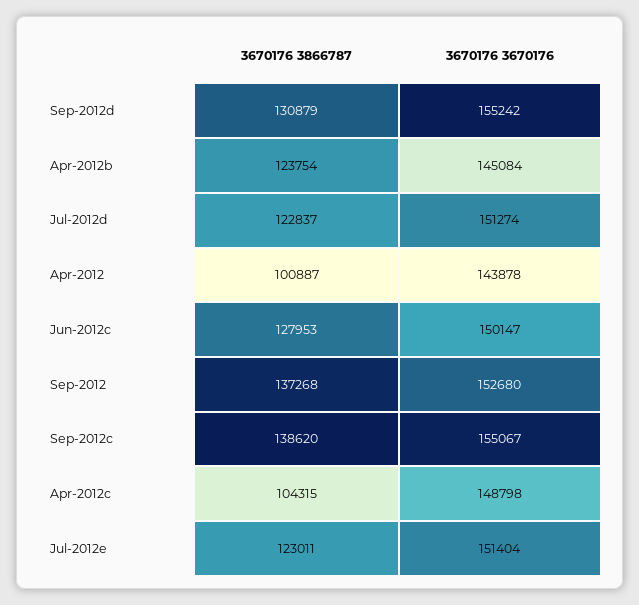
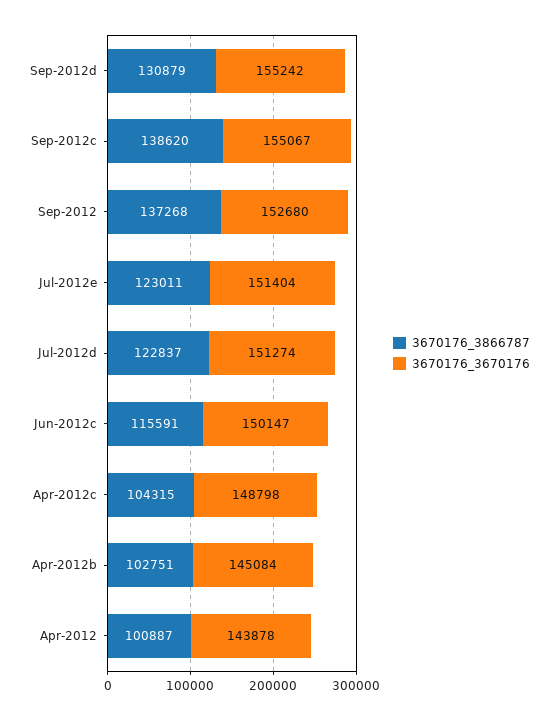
3670176 3866787, Apr-2012b: 123754 -> 102751
3670176 3866787, Jun-2012c: 127953 -> 115591

